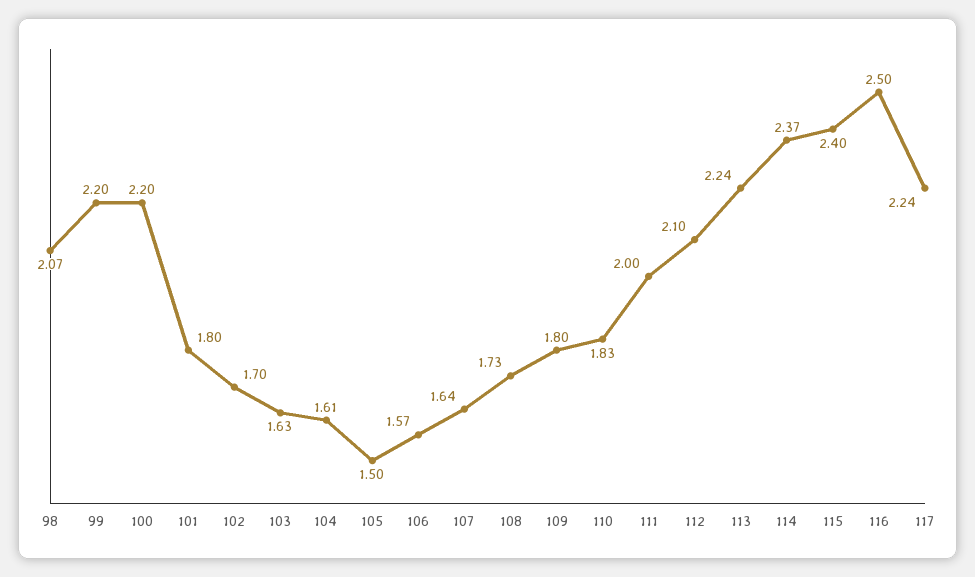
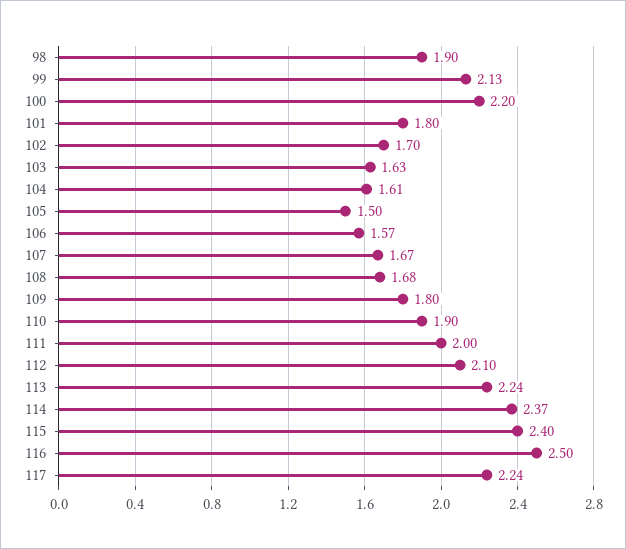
98: 2.07 -> 1.9
99: 2.2 -> 2.13
107: 1.64 -> 1.67
108: 1.73 -> 1.68
110: 1.83 -> 1.9

